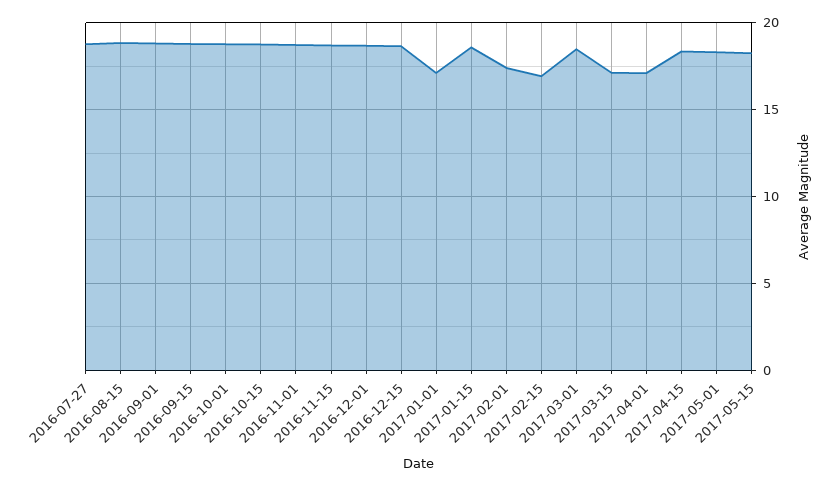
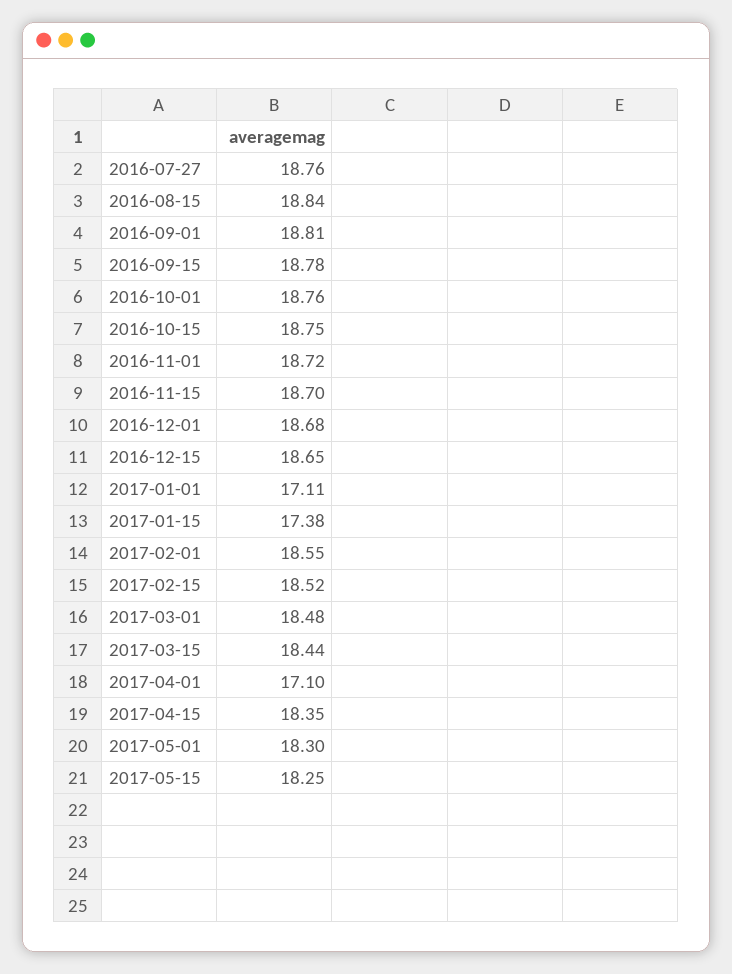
2017-01-15: 18.5 -> 17.38
2017-02-01: 17.5 -> 18.55
2017-02-15: 17 -> 18.52
2017-03-15: 17 -> 18.44

